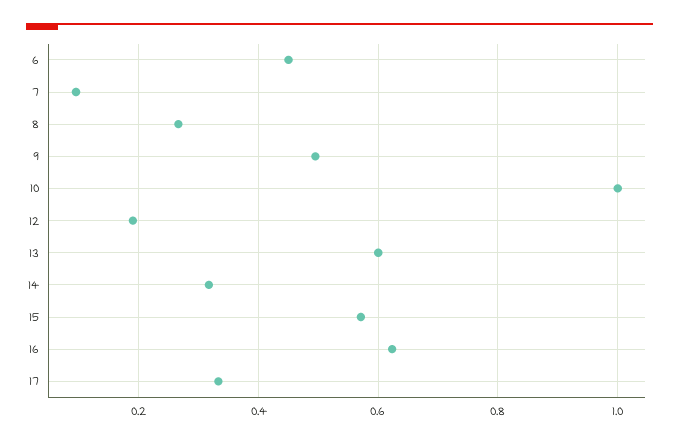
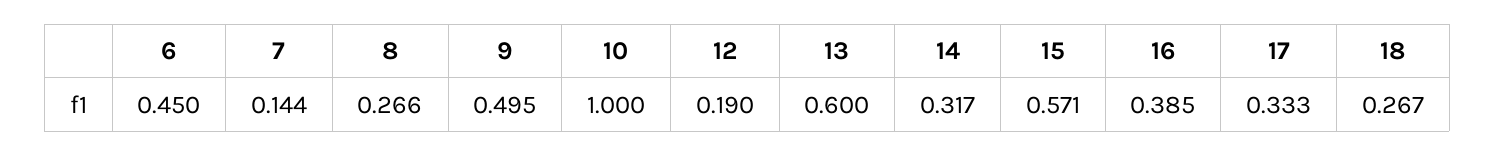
7: 0.1 -> 0.144
16: 0.62 -> 0.385
18: none -> 0.267

